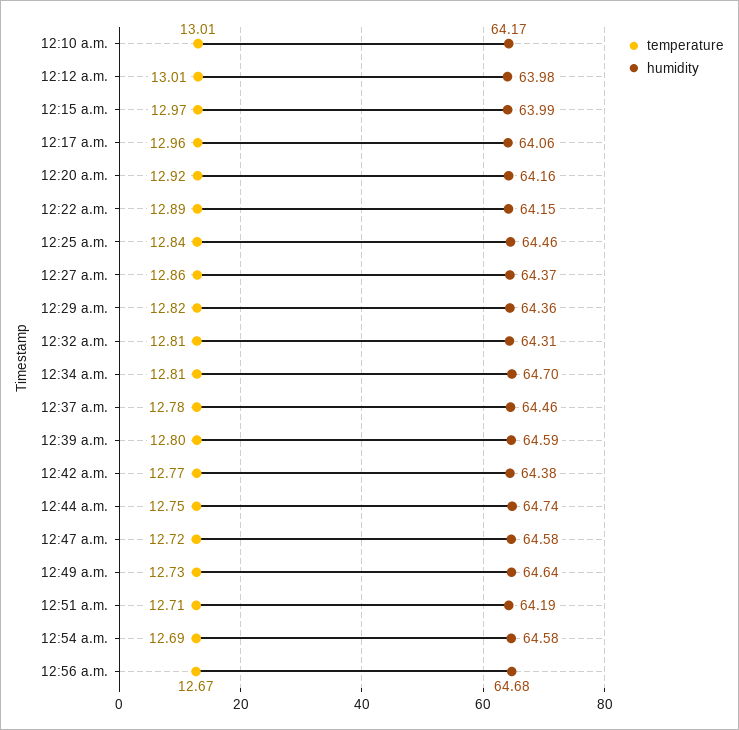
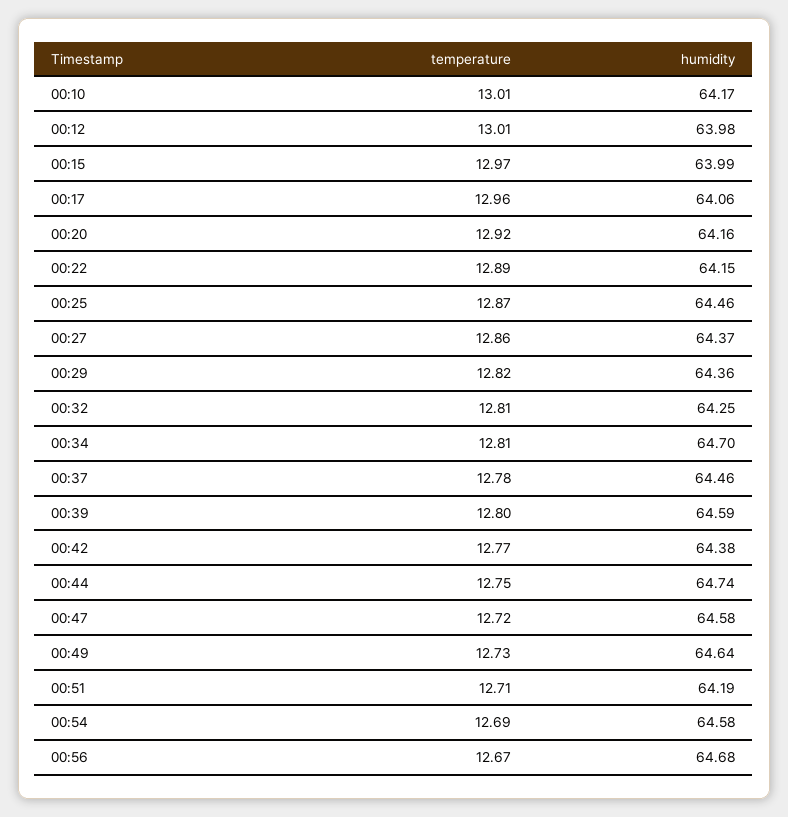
temperature, 12:25 a.m.: 12.84 -> 12.87
humidity, 12:32 a.m.: 64.31 -> 64.25

